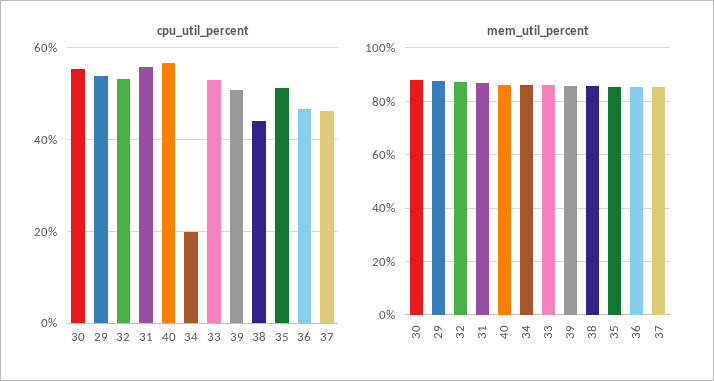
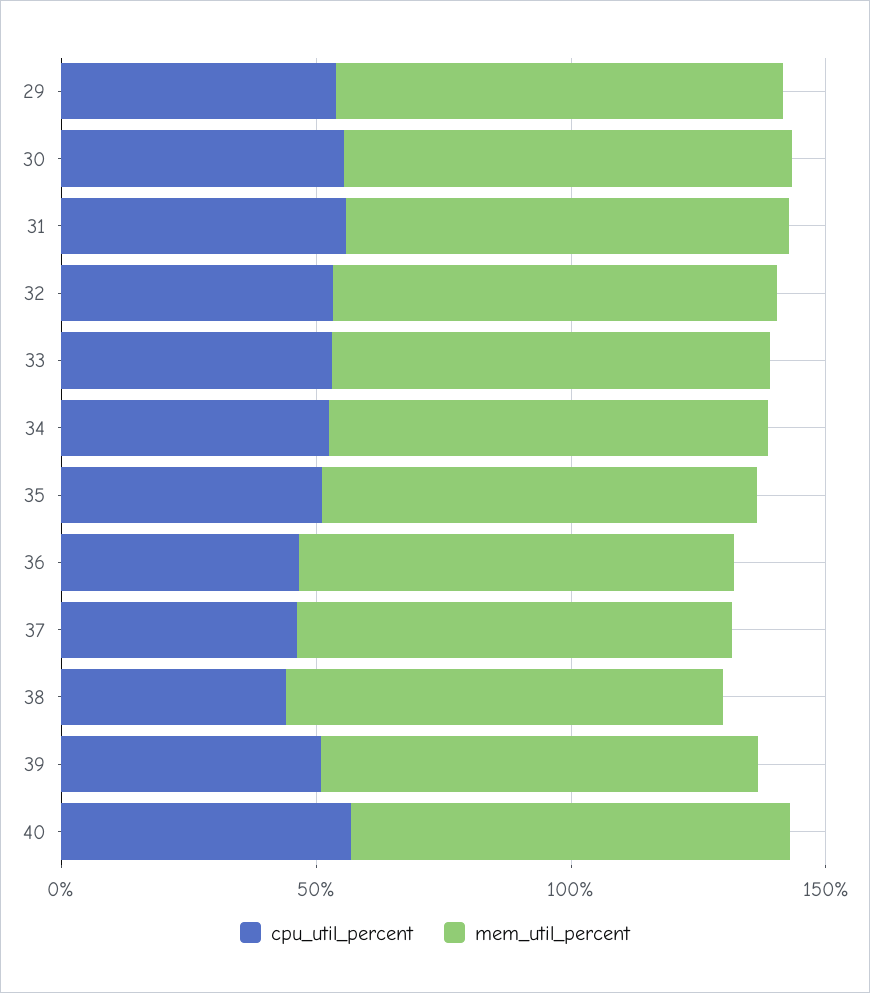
cpu_util_percent, 34: 20 -> 50

